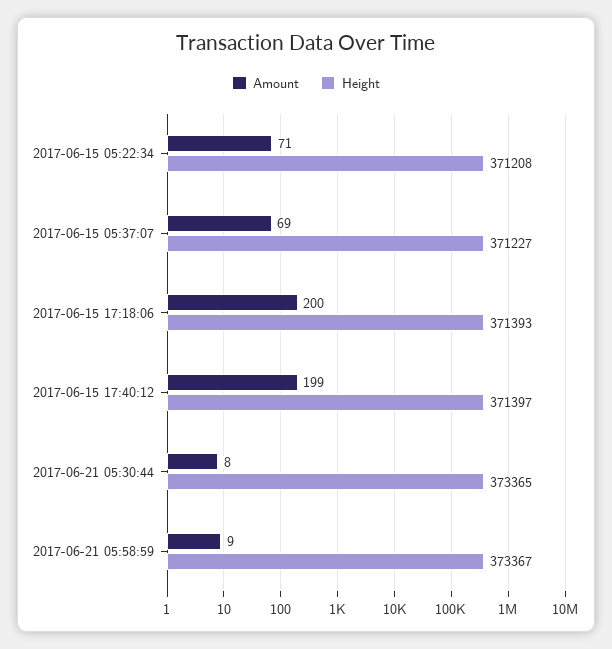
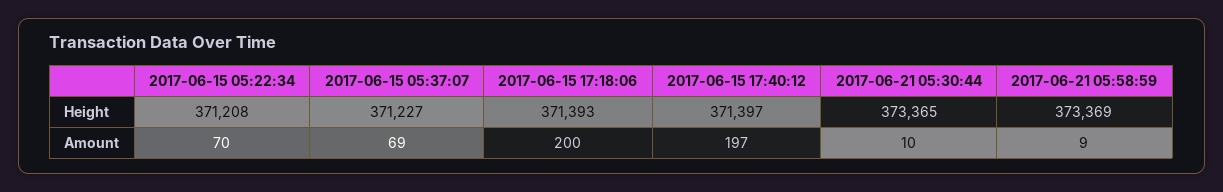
Amount, 2017-06-15 05:22:34: 71 -> 70
Amount, 2017-06-15 17:40:12: 199 -> 197
Amount, 2017-06-21 05:30:44: 8 -> 10
Height, 2017-06-21 05:58:59: 373367 -> 373369

